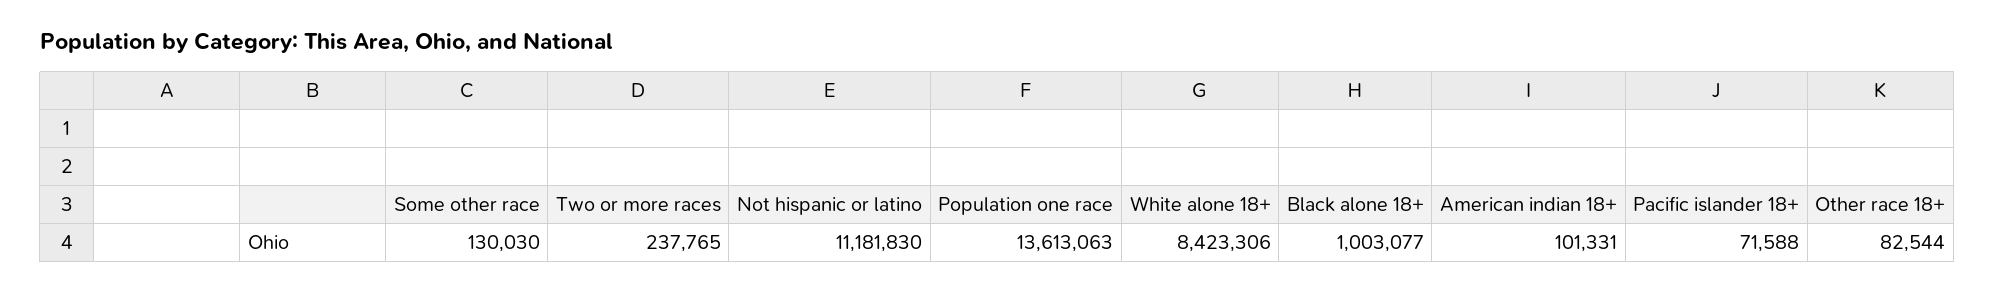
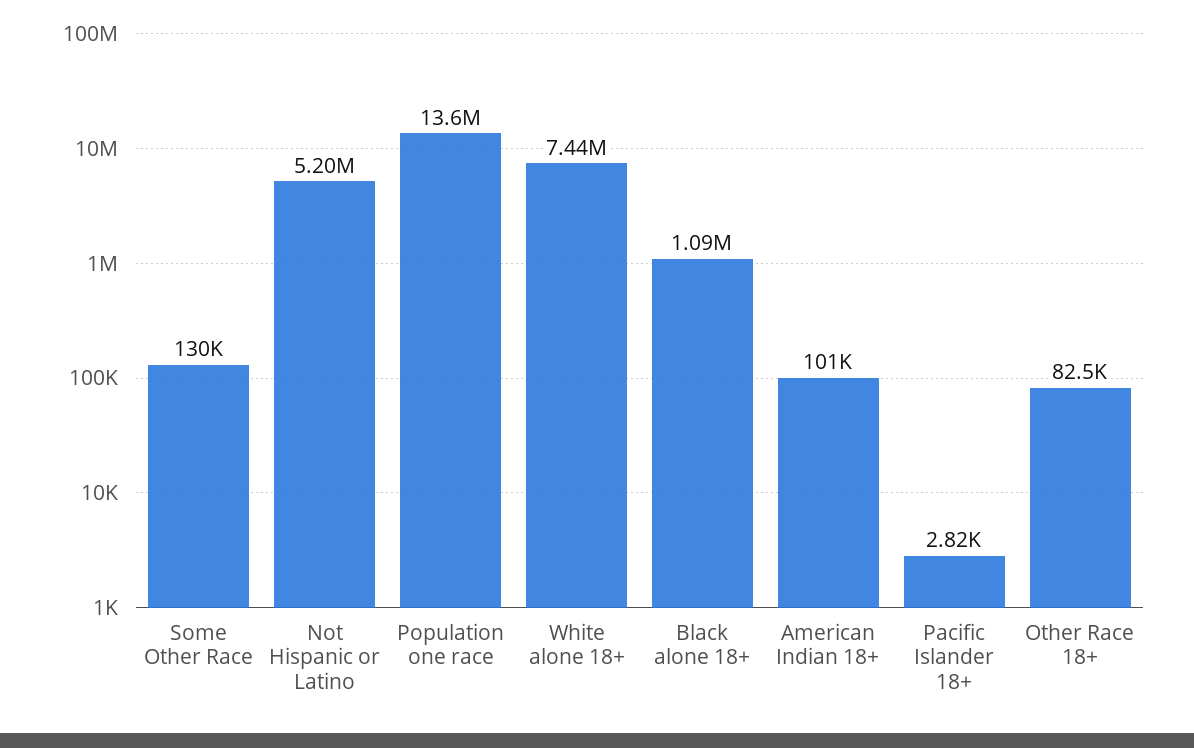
Two or more races: 237765 -> none
Not hispanic or latino: 11181830 -> 5200000
White alone 18+: 8423306 -> 7440000
Black alone 18+: 1003077 -> 1090000
Pacific islander 18+: 71588 -> 2820

